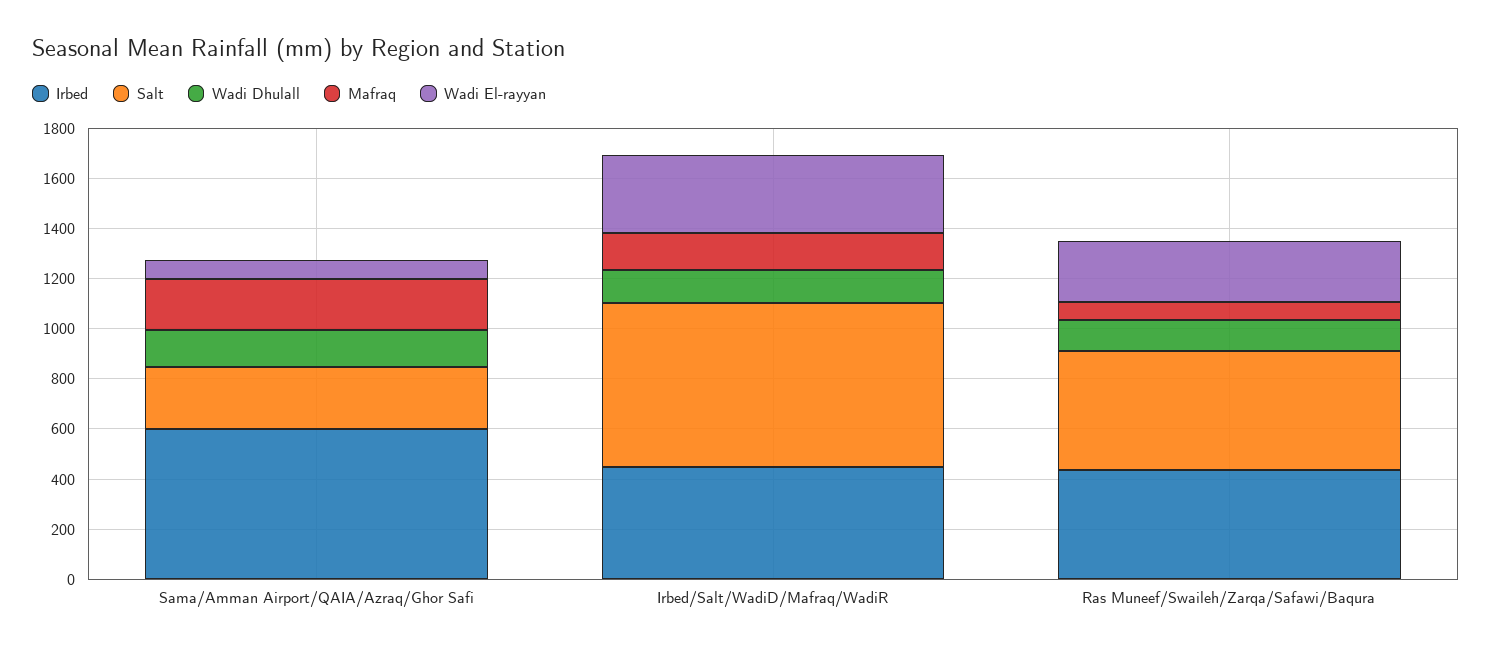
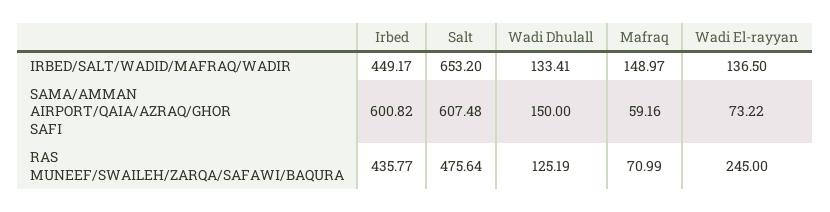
Salt, Sama/Amman Airport/QAIA/Azraq/Ghor Safi: 250 -> 607.48
Mafraq, Sama/Amman Airport/QAIA/Azraq/Ghor Safi: 200 -> 59.16
Wadi El-rayyan, Irbed/Salt/WadiD/Mafraq/WadiR: 300 -> 136.5

